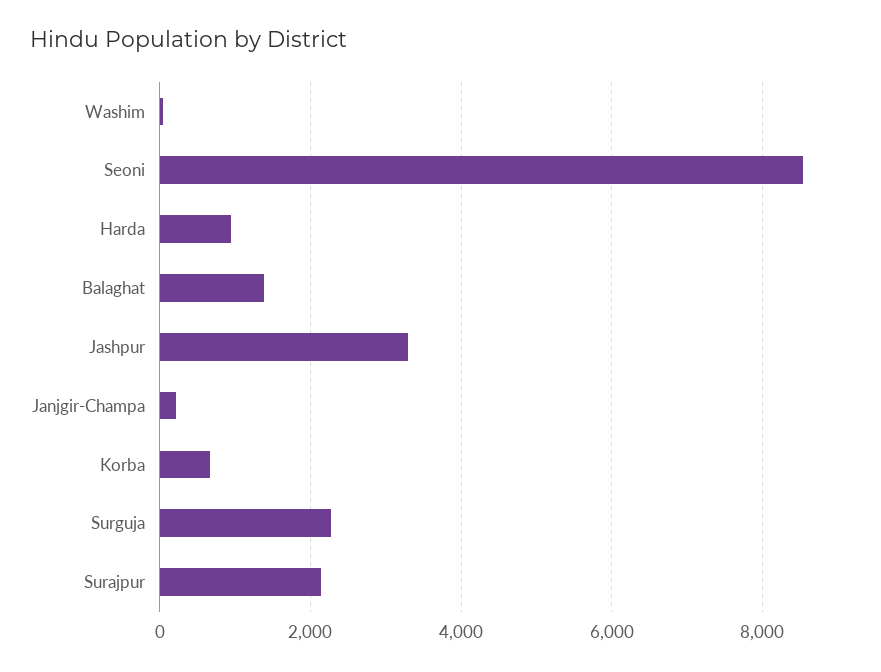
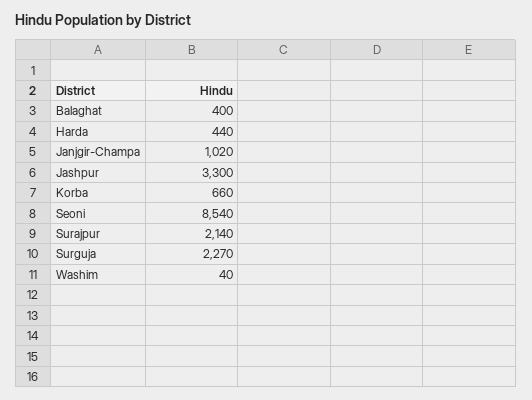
Harda: 1000 -> 440
Balaghat: 1400 -> 400
Janjgir-Champa: 200 -> 1020

